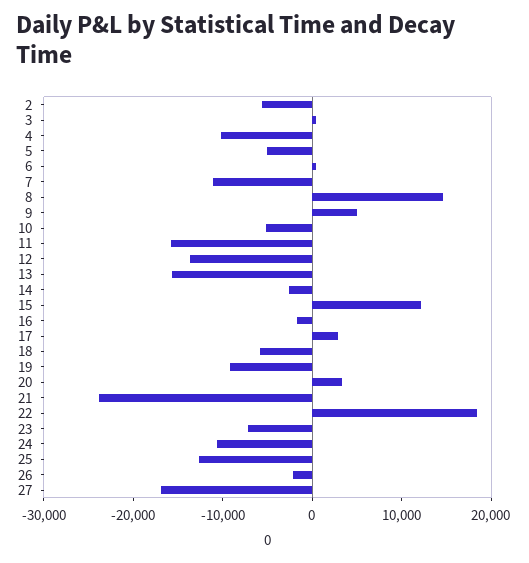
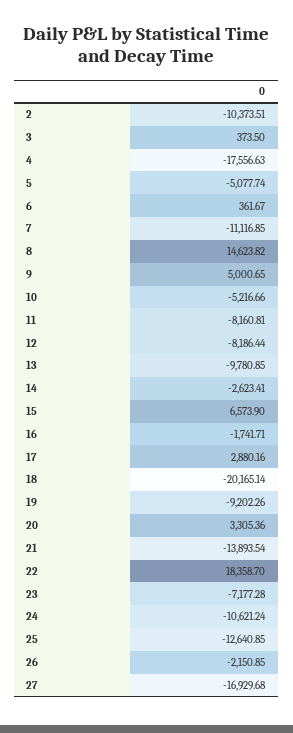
2: -6000 -> -10373.51
4: -10000 -> -17556.63
11: -16000 -> -8160.81
12: -14000 -> -8186.44
13: -16000 -> -9780.85
15: 12000 -> 6573.9
18: -6000 -> -20165.14
21: -24000 -> -13893.54

